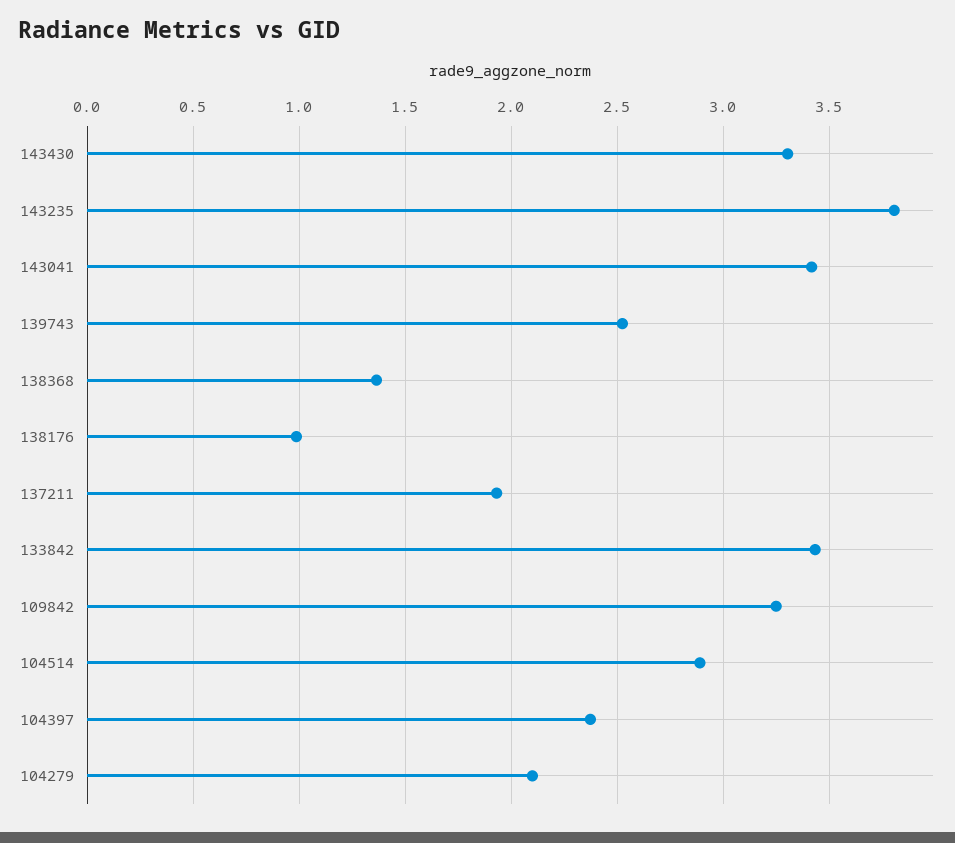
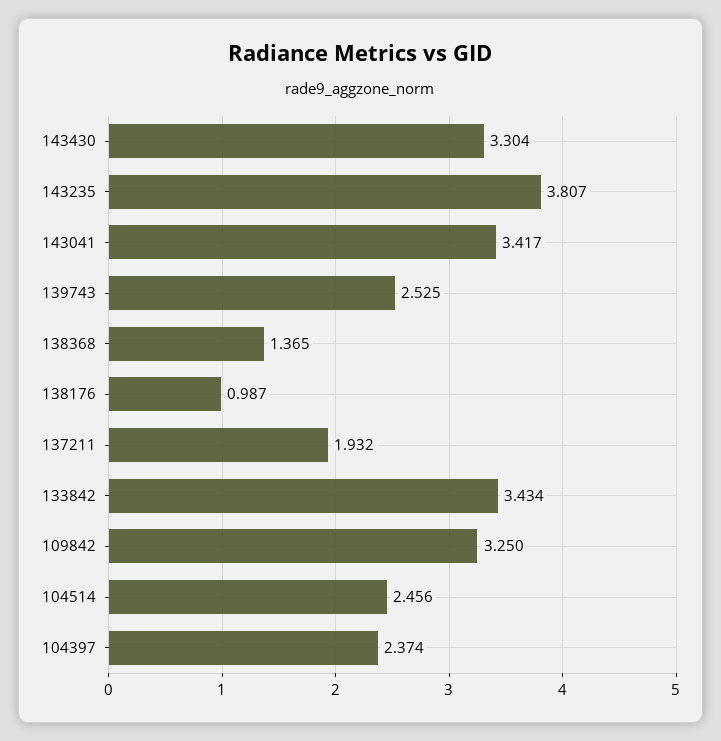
104514: 2.9 -> 2.456
104279: 2.1 -> none

